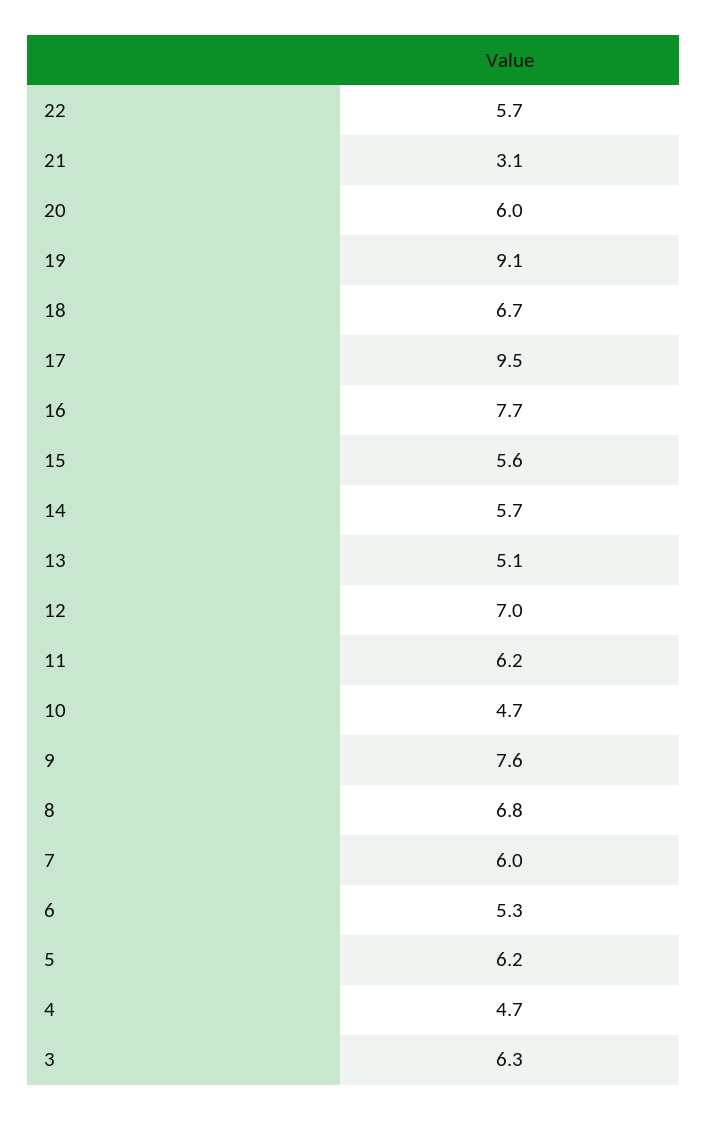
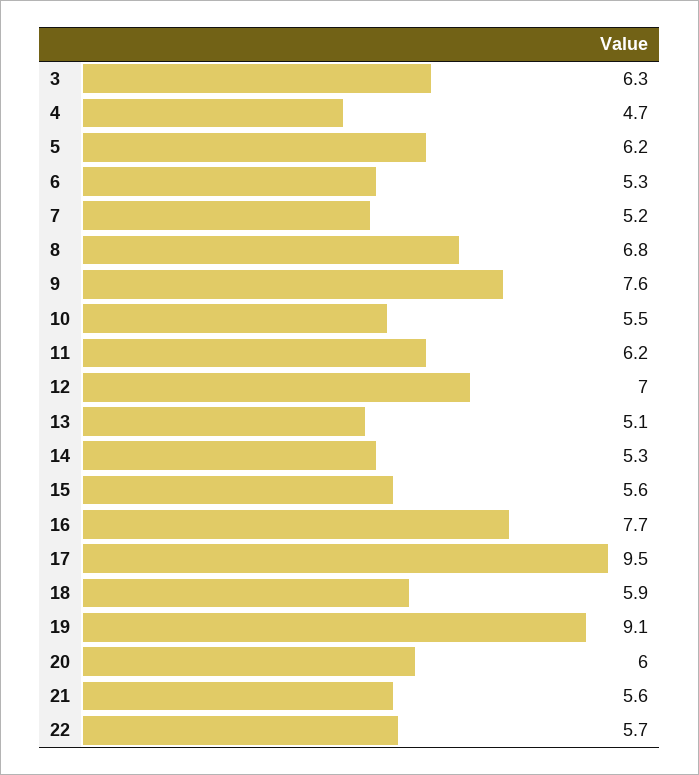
21: 3.1 -> 5.6
18: 6.7 -> 5.9
14: 5.7 -> 5.3
10: 4.7 -> 5.5
7: 6 -> 5.2

